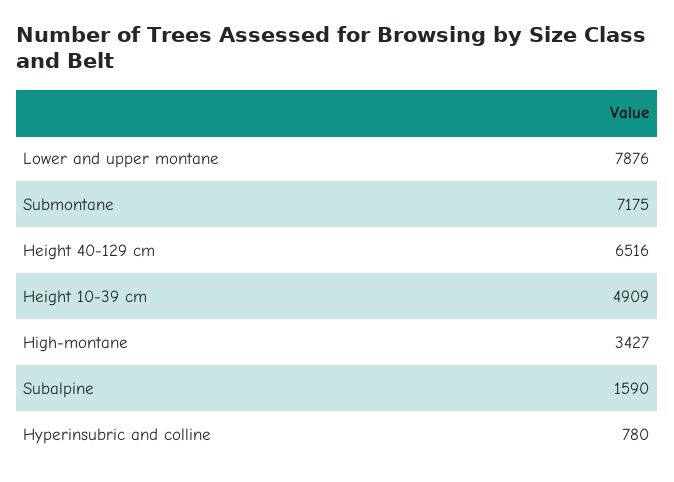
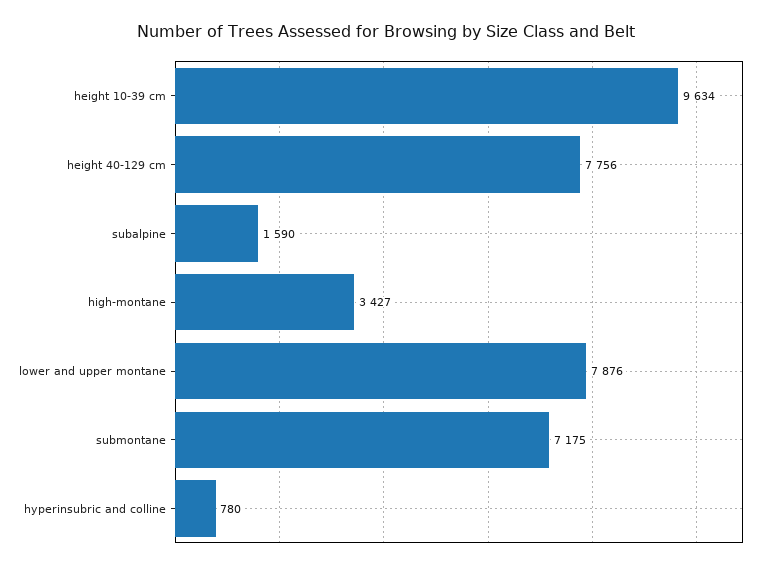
Height 40-129 cm: 6516 -> 7756
Height 10-39 cm: 4909 -> 9634

